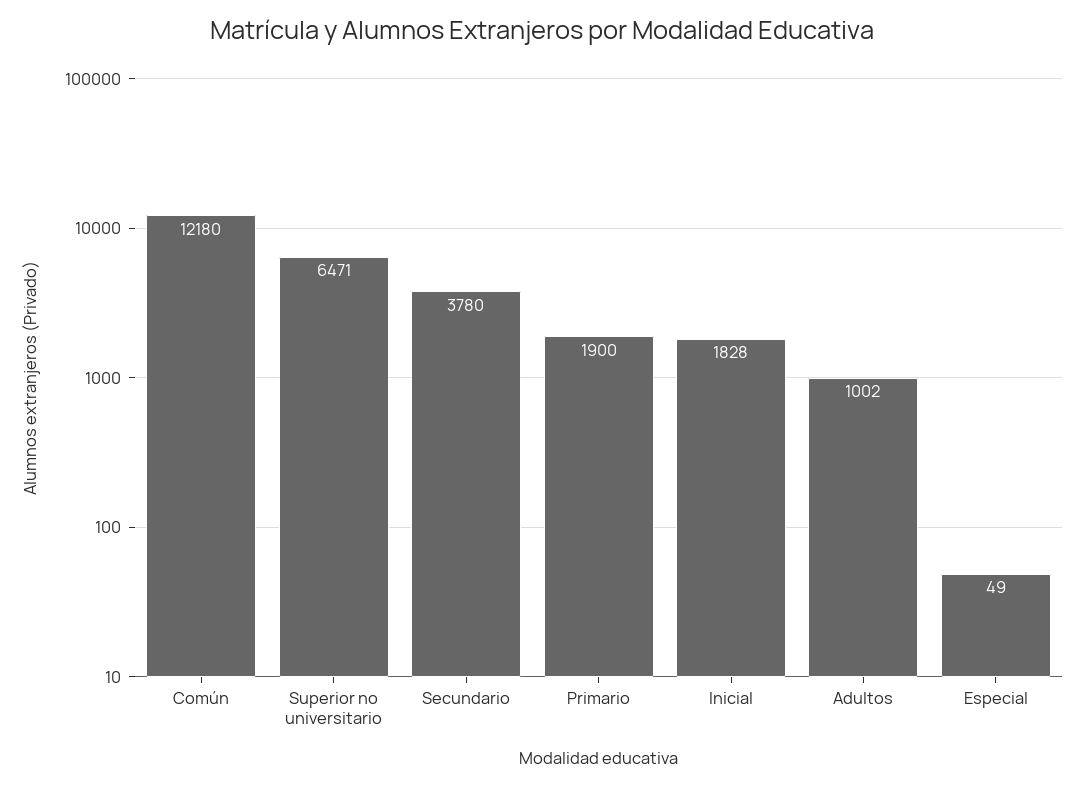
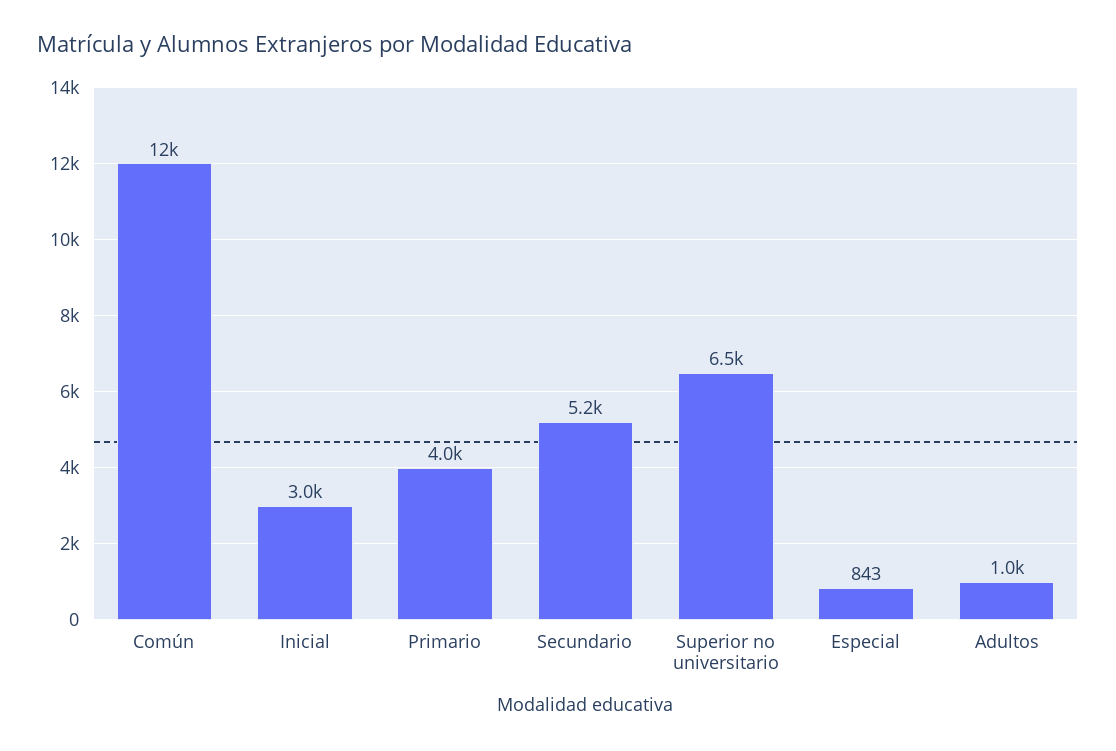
Secundario: 3780 -> 5200
Primario: 1900 -> 4000
Inicial: 1828 -> 3000
Especial: 49 -> 843

